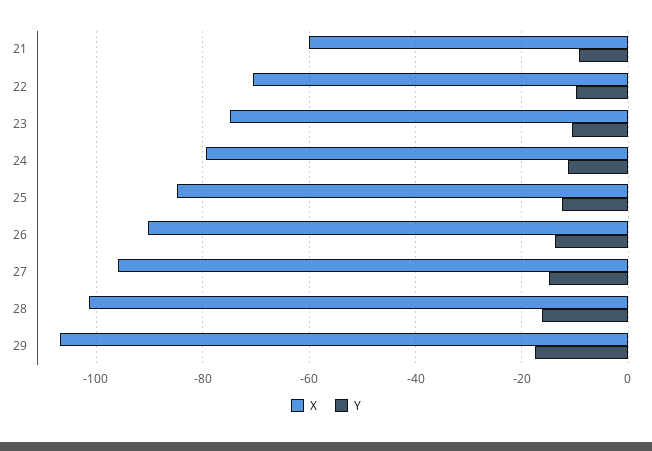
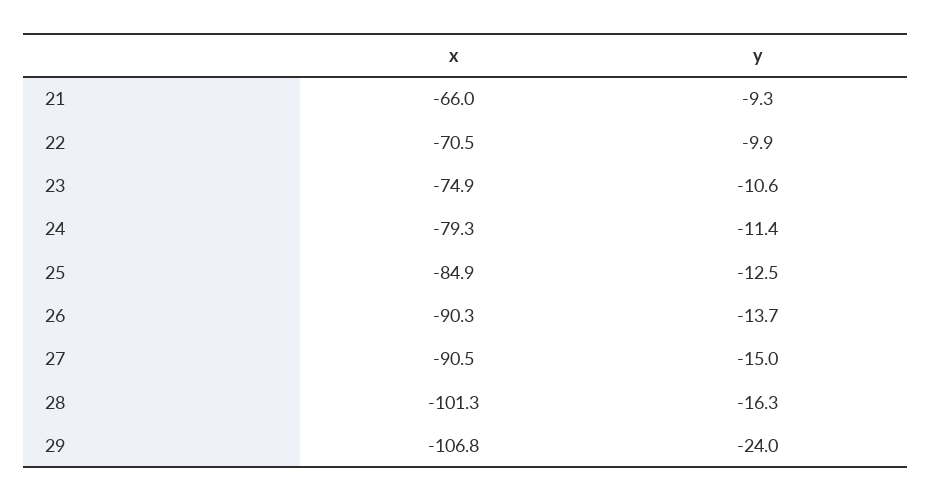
X, 21: -60 -> -66
X, 27: -96 -> -90.5
Y, 29: -18 -> -24

